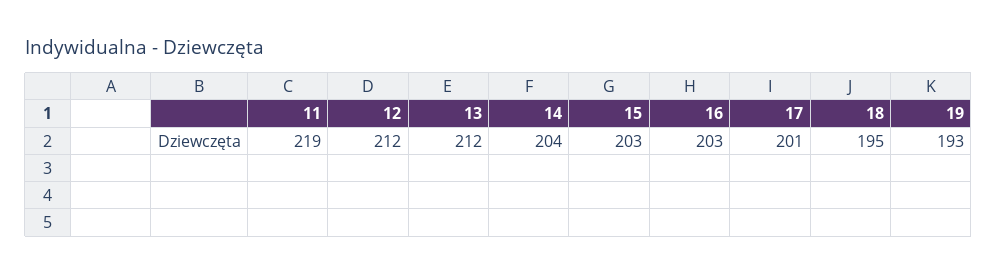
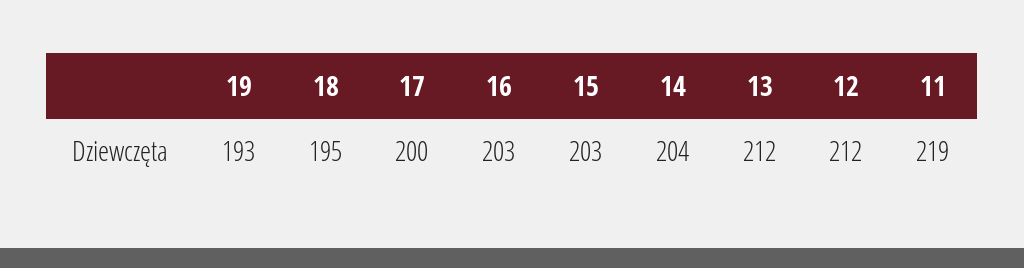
17: 201 -> 200

